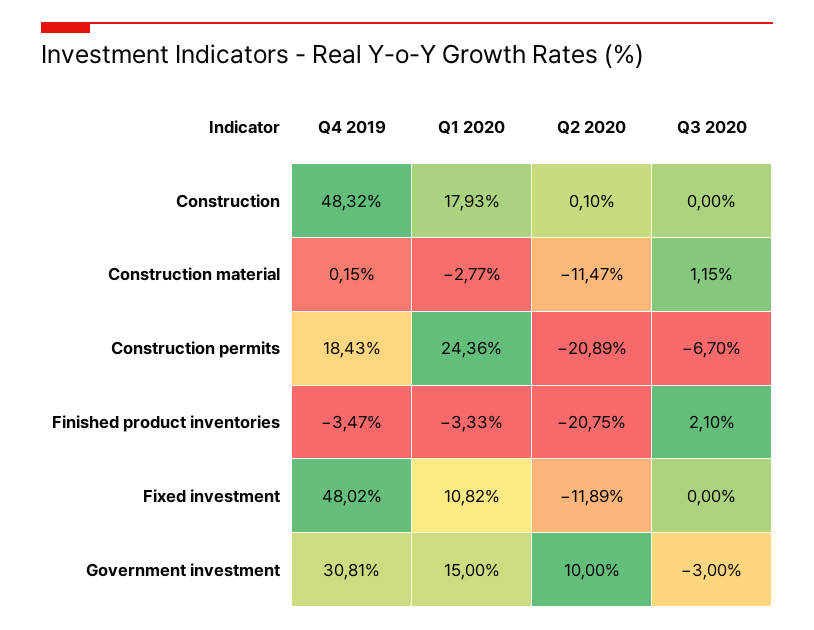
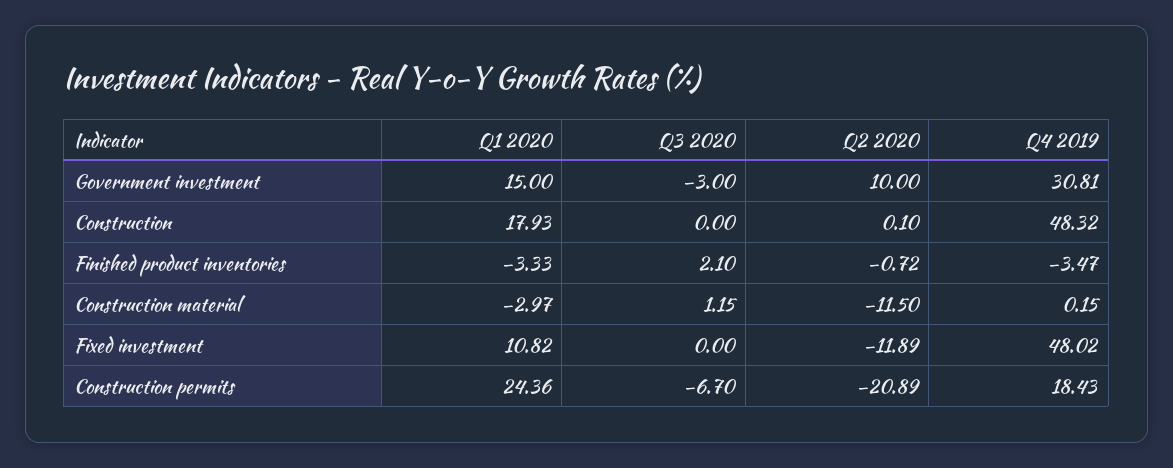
Q1 2020, Construction material: -2.77 -> -2.97
Q2 2020, Construction material: -11.47 -> -11.5
Q2 2020, Finished product inventories: -20.75 -> -0.72

